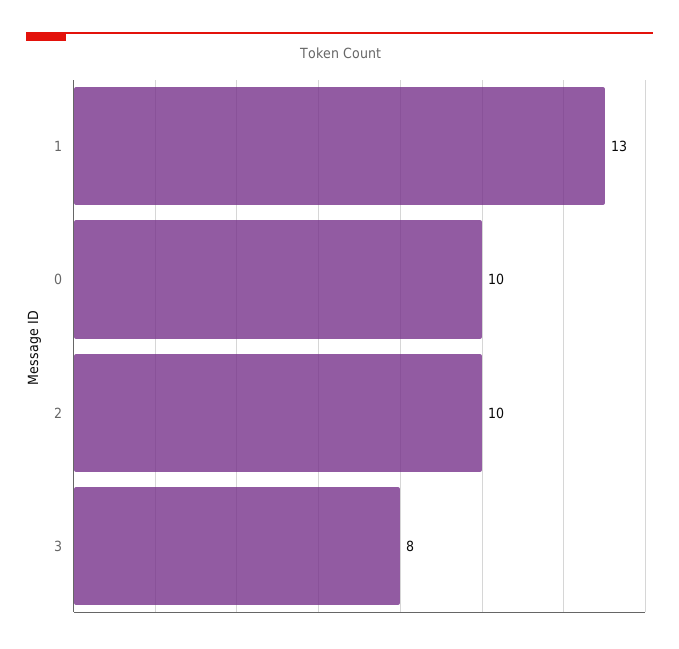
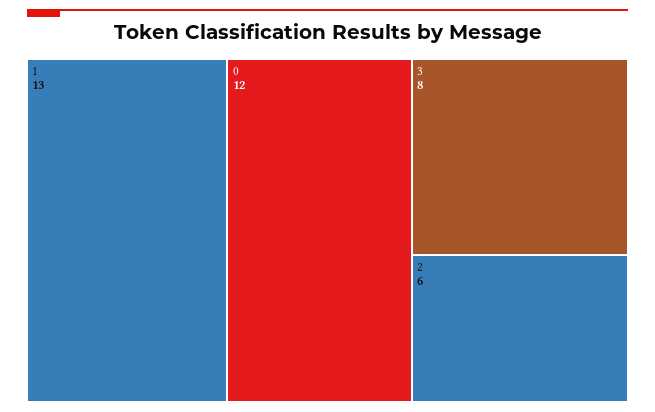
0: 10 -> 12
2: 10 -> 6

